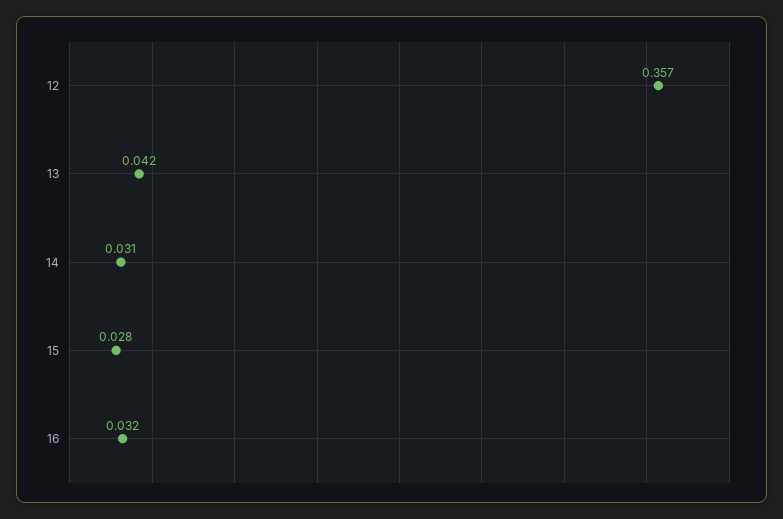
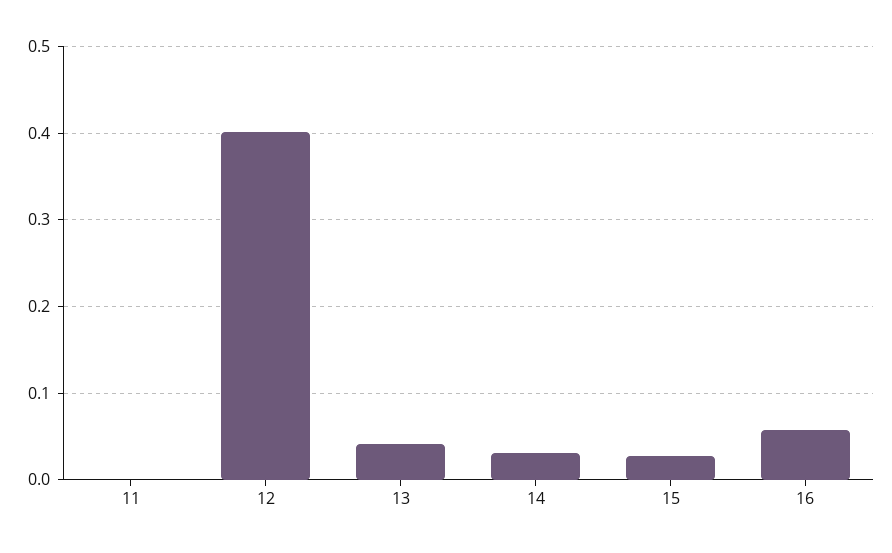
12: 0.357 -> 0.4
16: 0.032 -> 0.06
11: none -> 0

